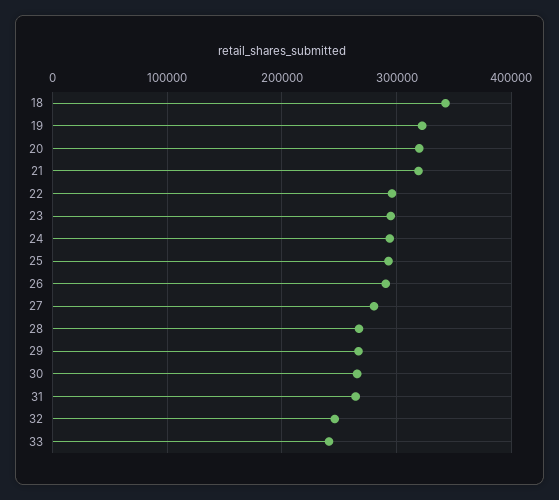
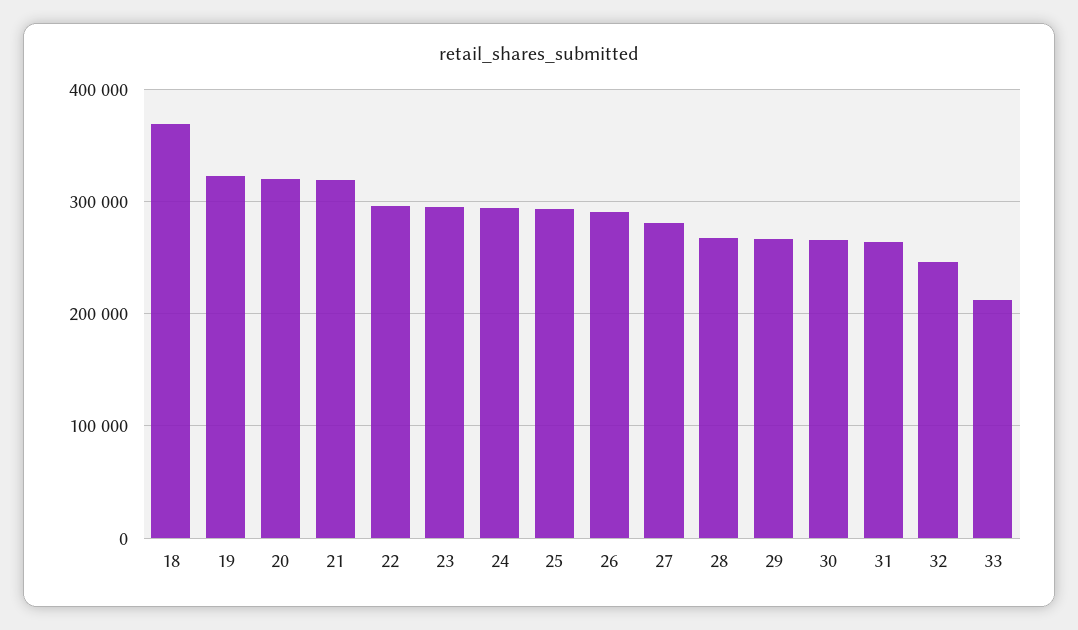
18: 340000 -> 370000
33: 240000 -> 210000

